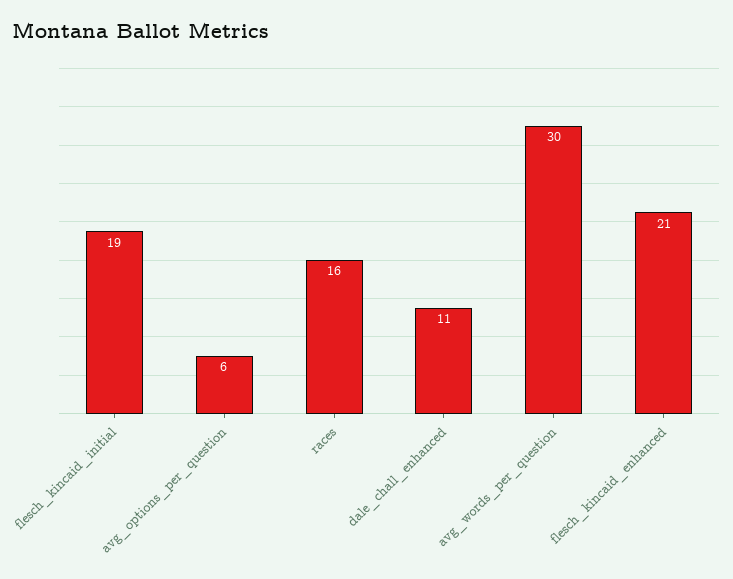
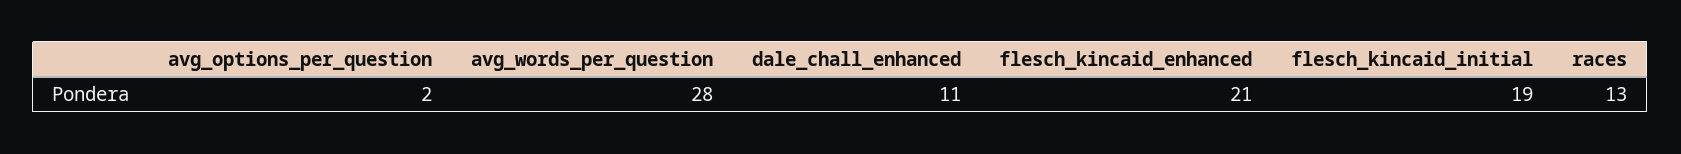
avg_options_per_question: 6 -> 2
races: 16 -> 13
avg_words_per_question: 30 -> 28

